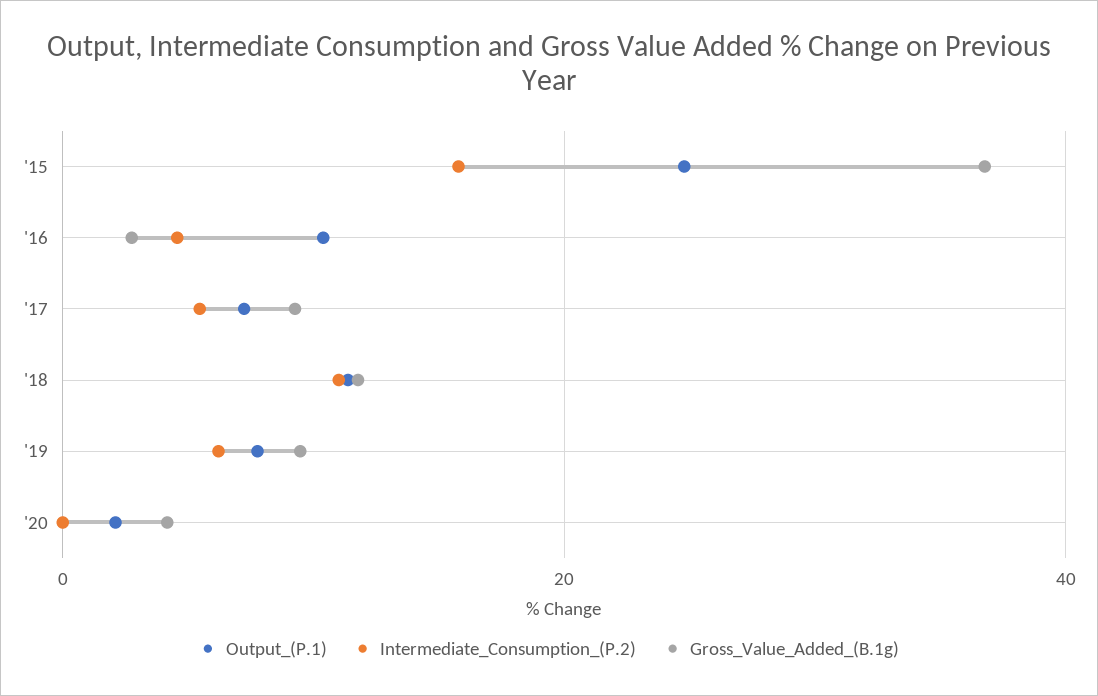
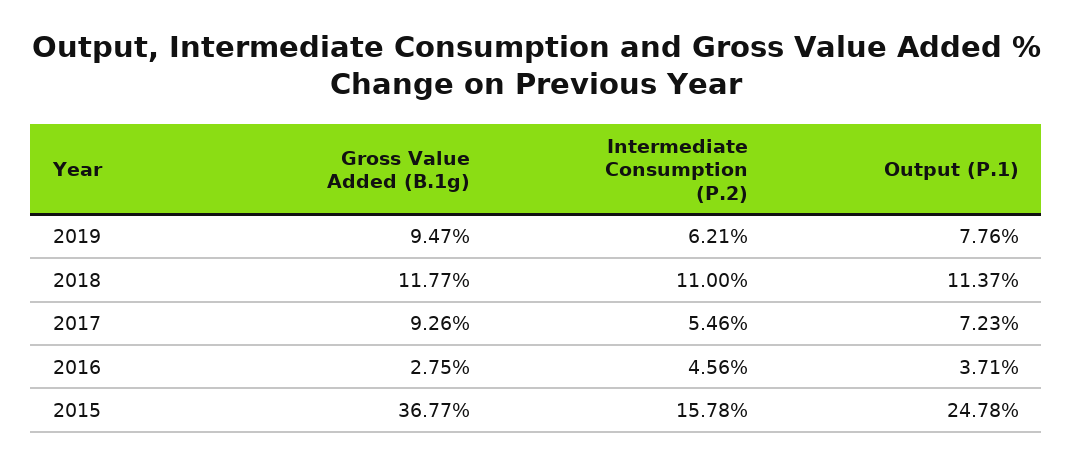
Output_(P.1), '16: 10 -> 3.71
Output_(P.1), '20: 2 -> none
Intermediate_Consumption_(P.2), '20: 0 -> none
Gross_Value_Added_(B.1g), '20: 4 -> none

